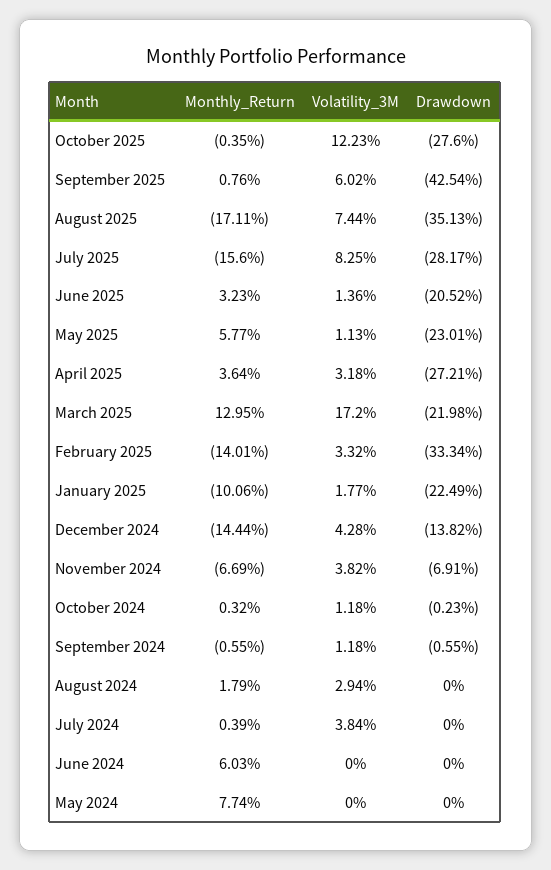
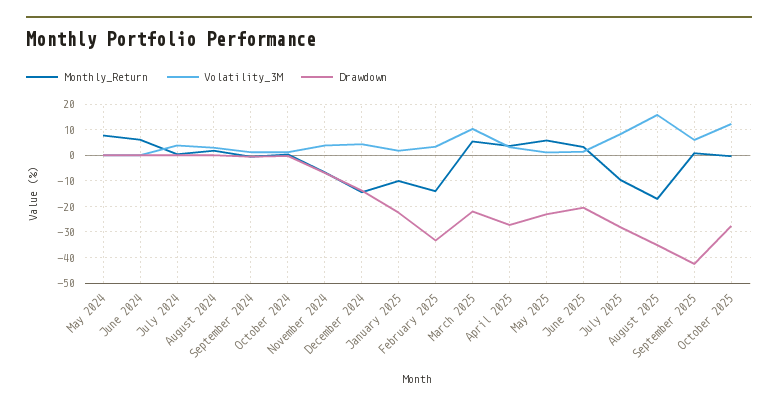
Volatility_3M, August 2025: 7.44 -> 15
Monthly_Return, July 2025: -15.6 -> -10
Monthly_Return, March 2025: 12.95 -> 5
Volatility_3M, March 2025: 17.2 -> 10

